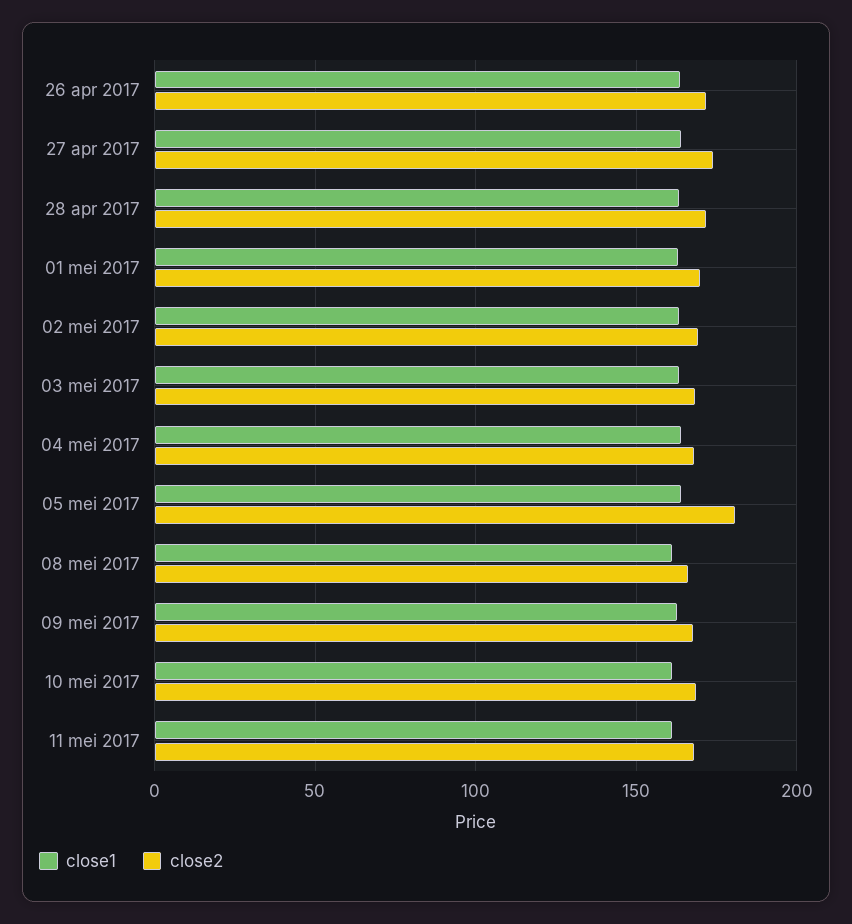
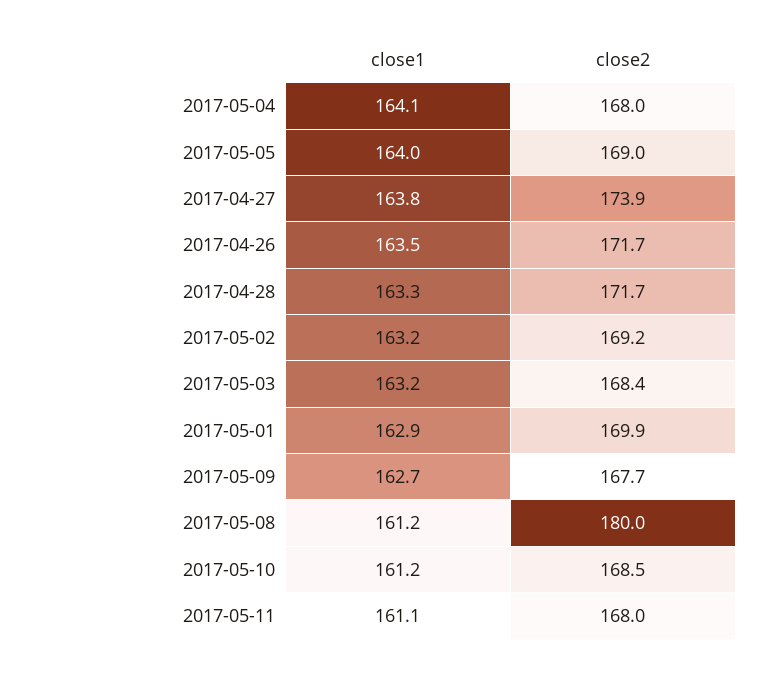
close2, 05 mei 2017: 180 -> 169
close2, 08 mei 2017: 165 -> 180

